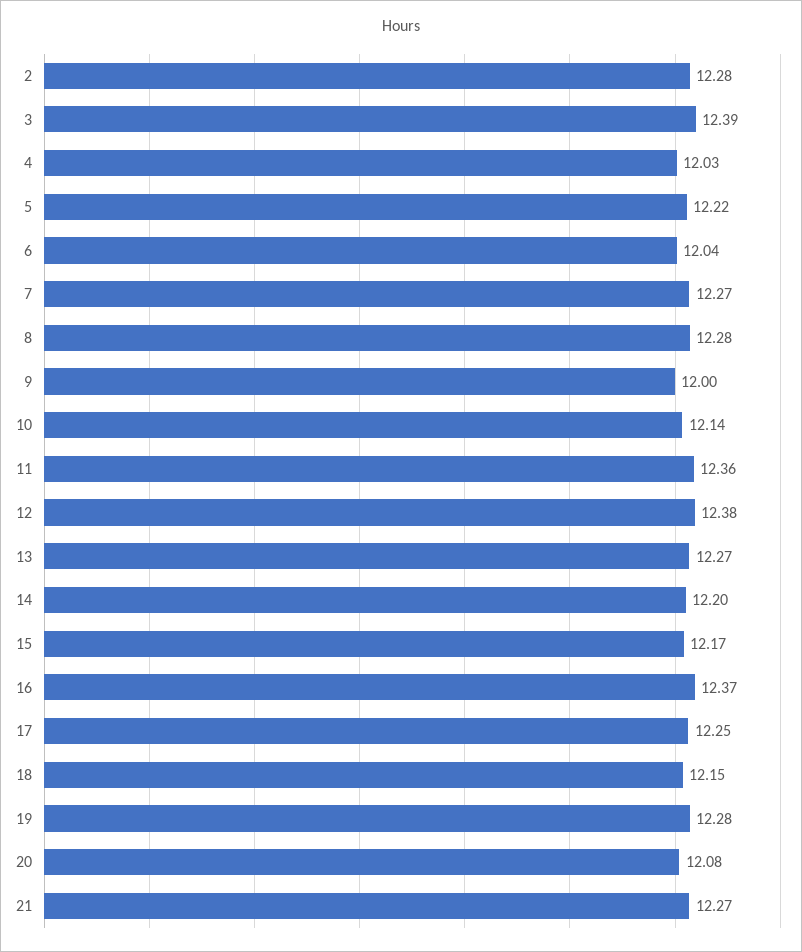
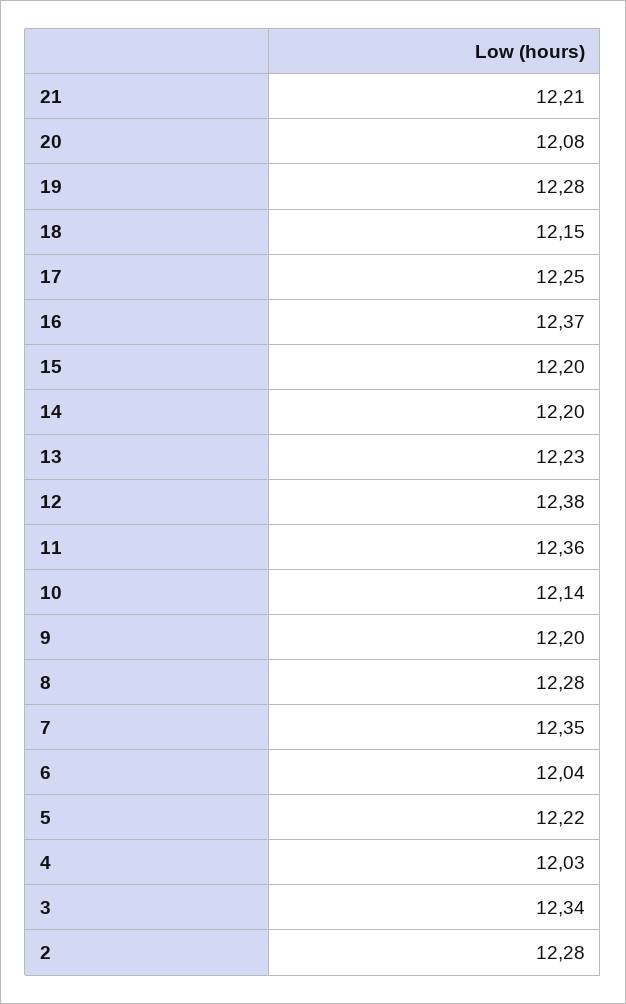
3: 12.39 -> 12.34
7: 12.27 -> 12.35
9: 12 -> 12.2
13: 12.27 -> 12.23
15: 12.17 -> 12.2
21: 12.27 -> 12.21

